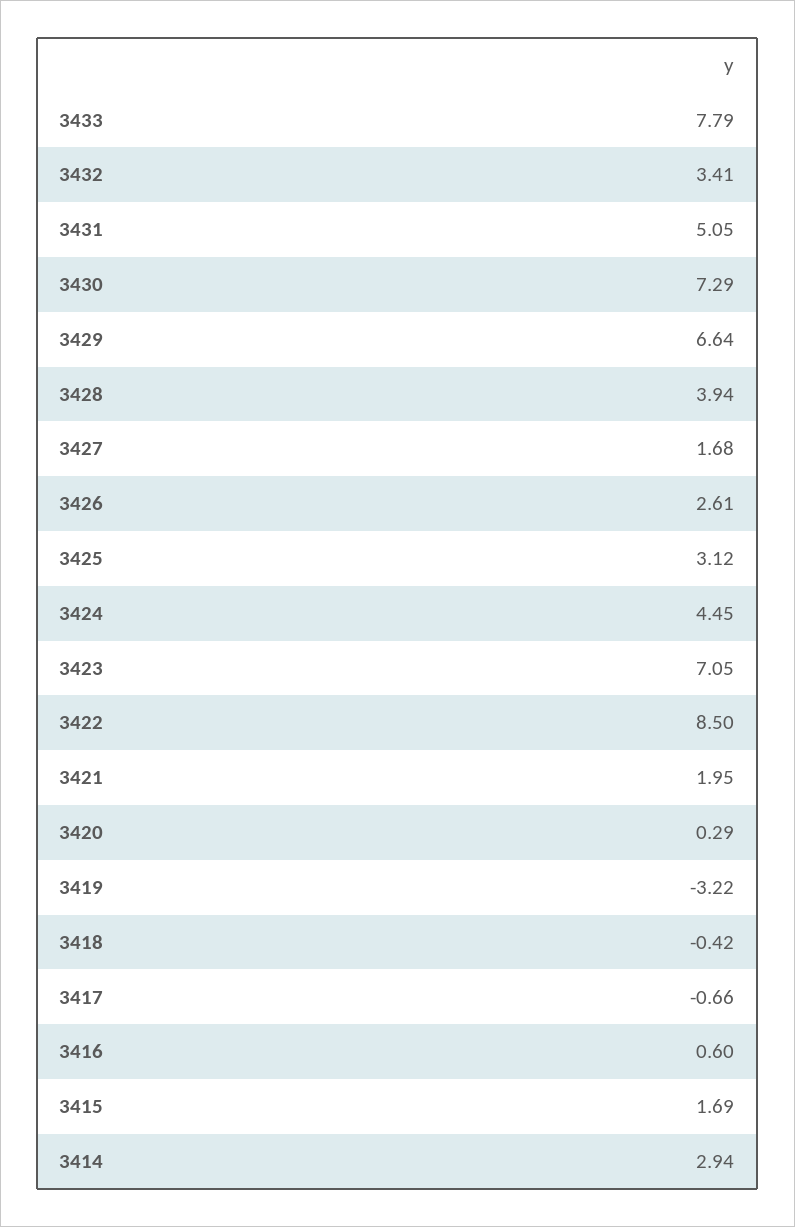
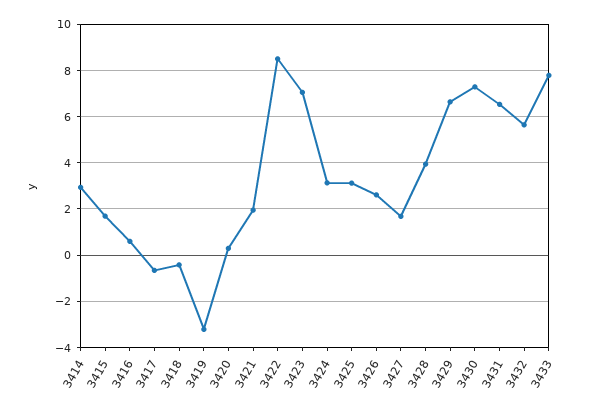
3432: 3.41 -> 5.5
3431: 5.05 -> 6.5
3424: 4.45 -> 3

